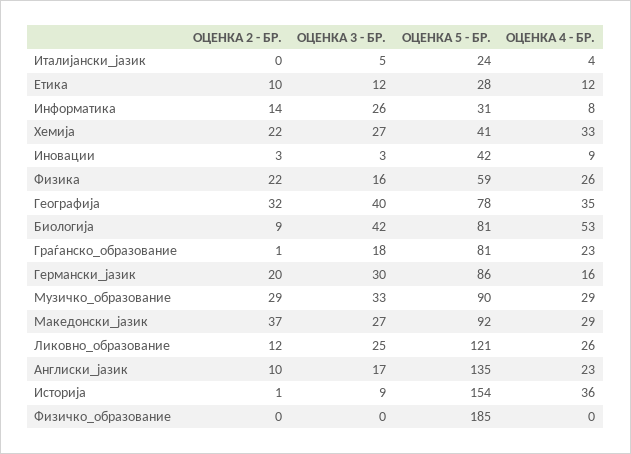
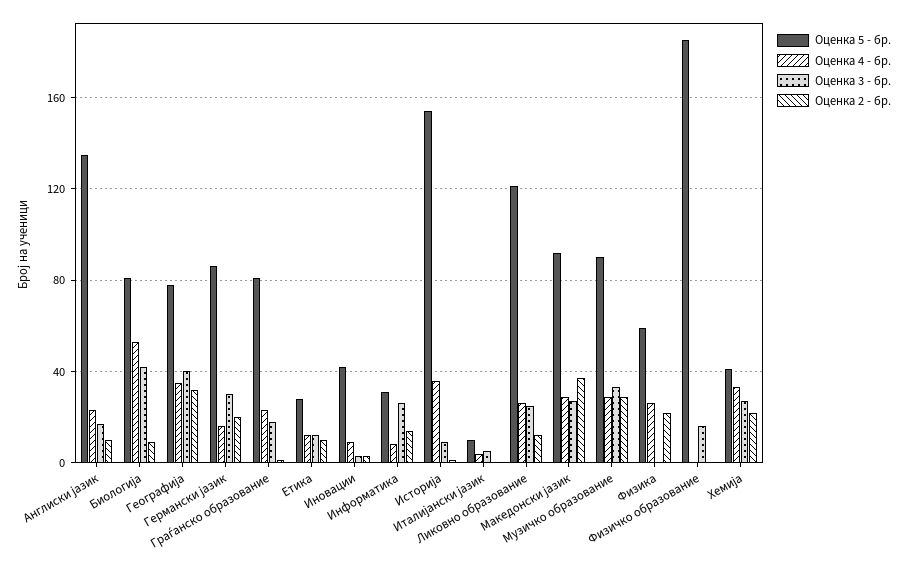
ОЦЕНКА 5 - БР., Италијански_јазик: 24 -> 10
ОЦЕНКА 3 - БР., Физика: 16 -> 0
ОЦЕНКА 3 - БР., Физичко_образование: 0 -> 15

